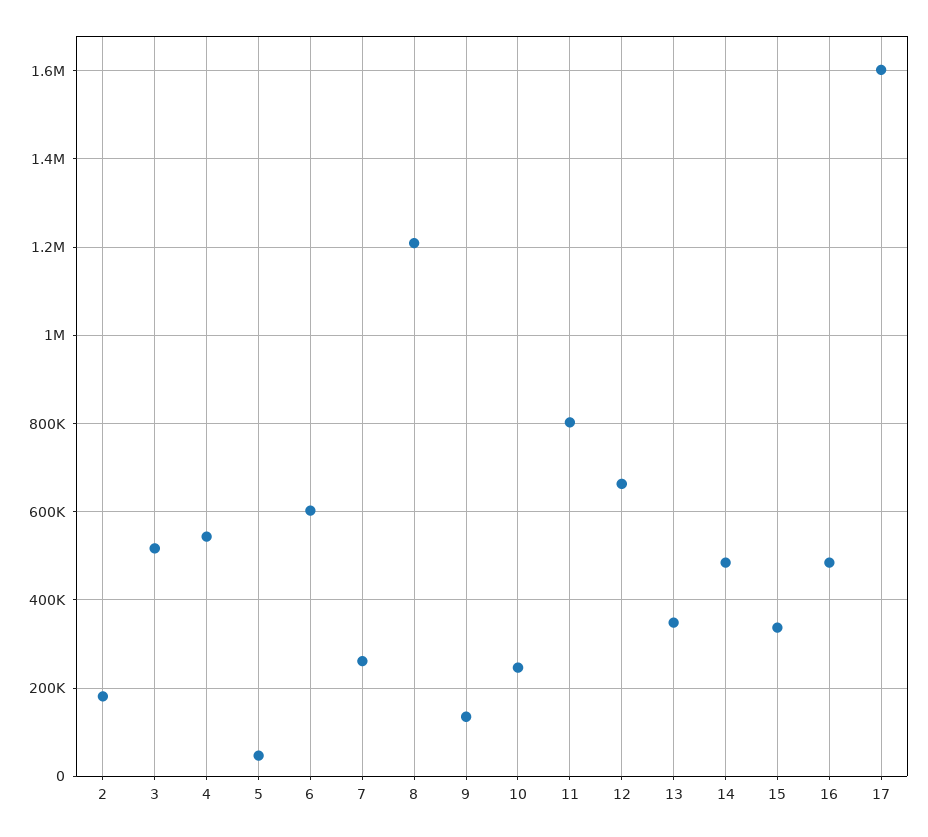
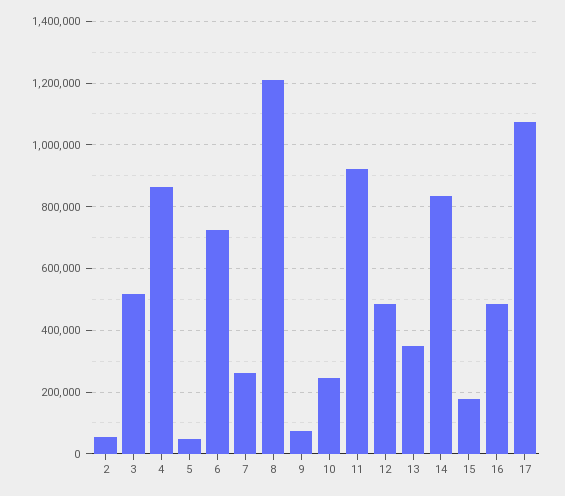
2: 180000 -> 60000
4: 540000 -> 860000
6: 600000 -> 720000
9: 140000 -> 80000
11: 800000 -> 920000
12: 660000 -> 480000
14: 480000 -> 840000
15: 340000 -> 180000
17: 1600000 -> 1080000

